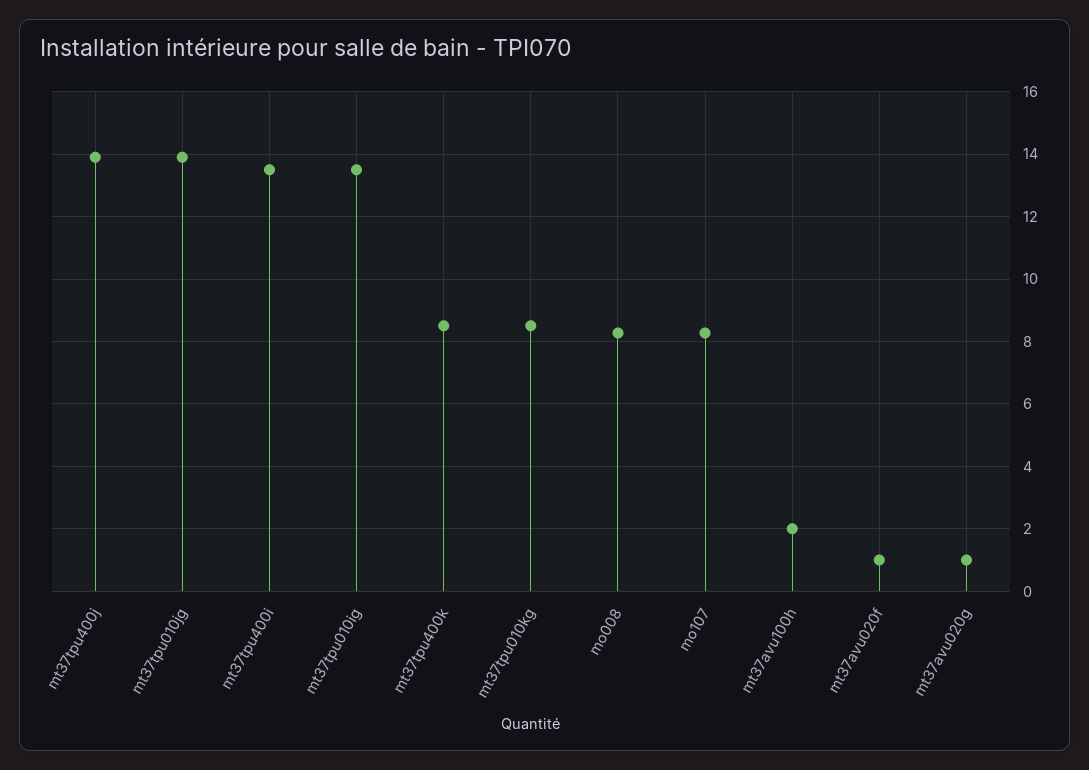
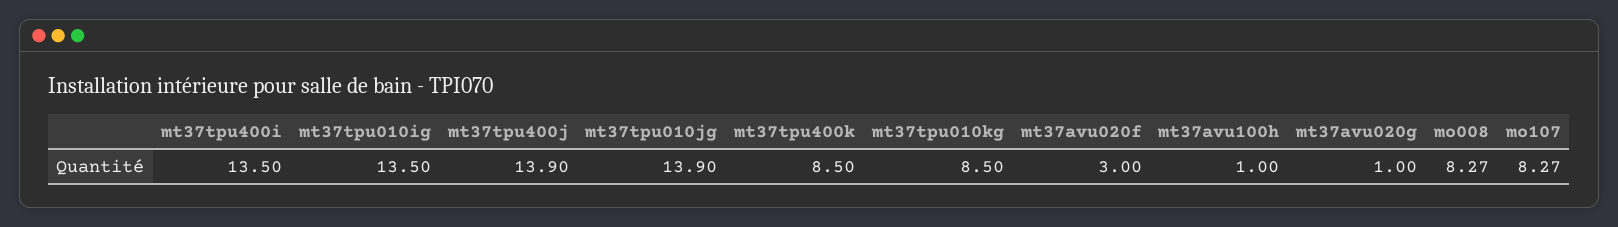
mt37avu100h: 2 -> 1
mt37avu020f: 1 -> 3

